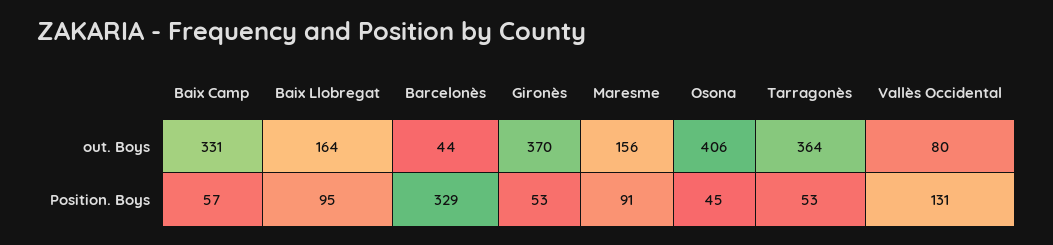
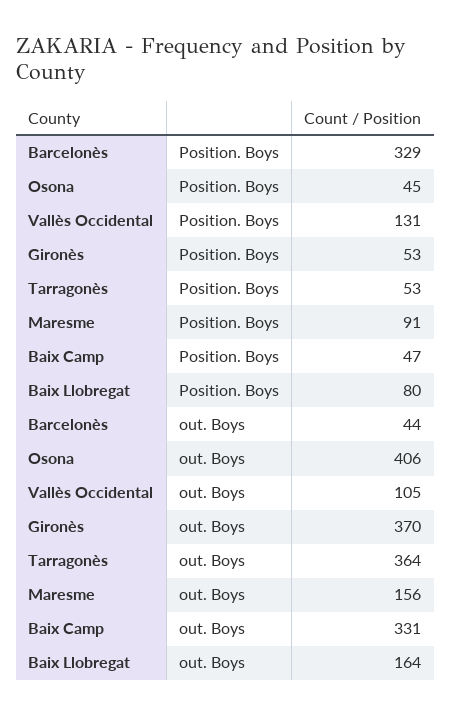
Vallès Occidental, out. Boys: 80 -> 105
Baix Camp, Position. Boys: 57 -> 47
Baix Llobregat, Position. Boys: 95 -> 80

